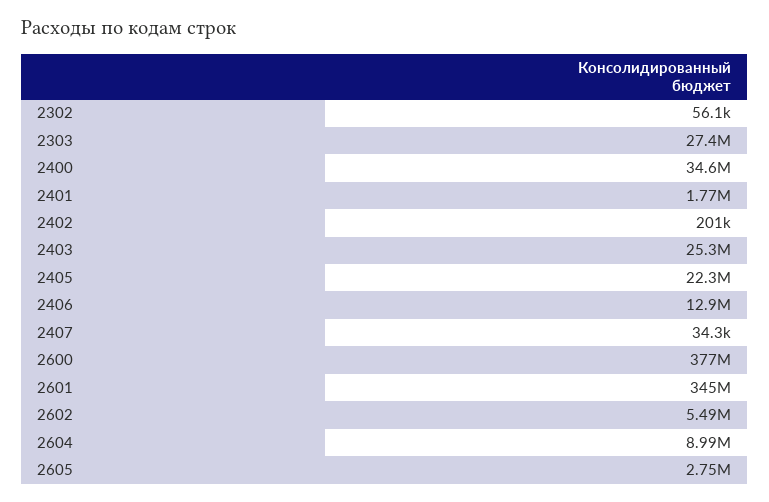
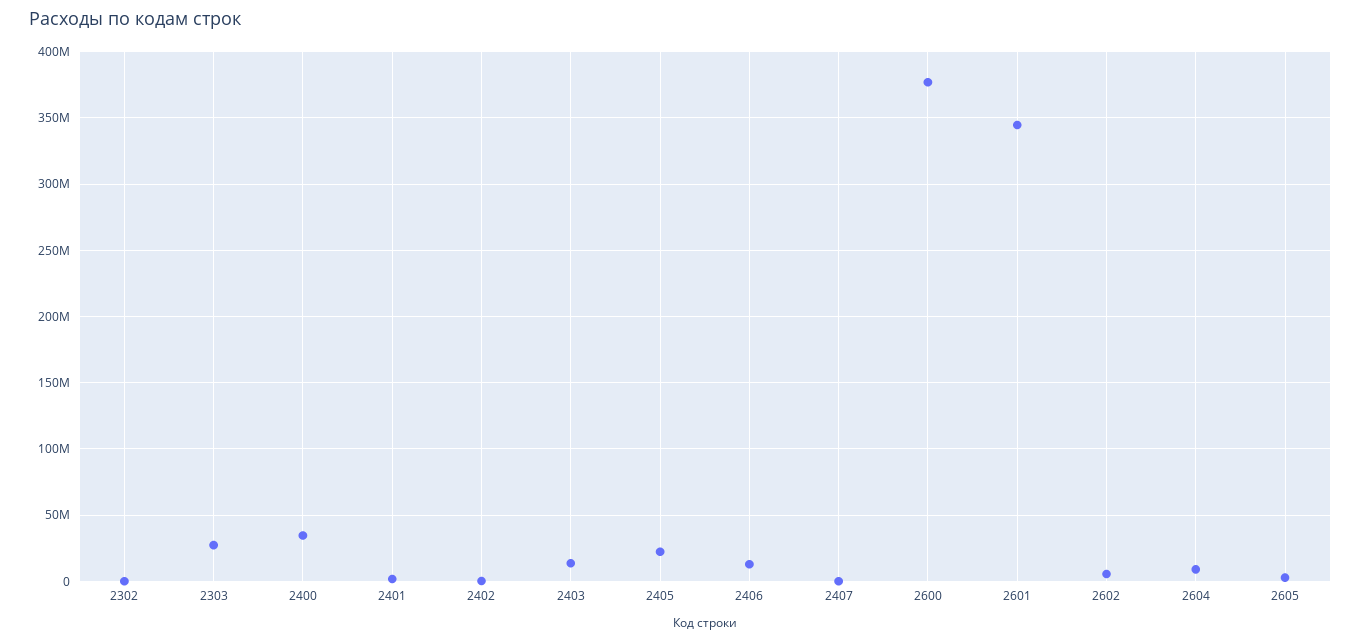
2403: 25300000 -> 15000000

